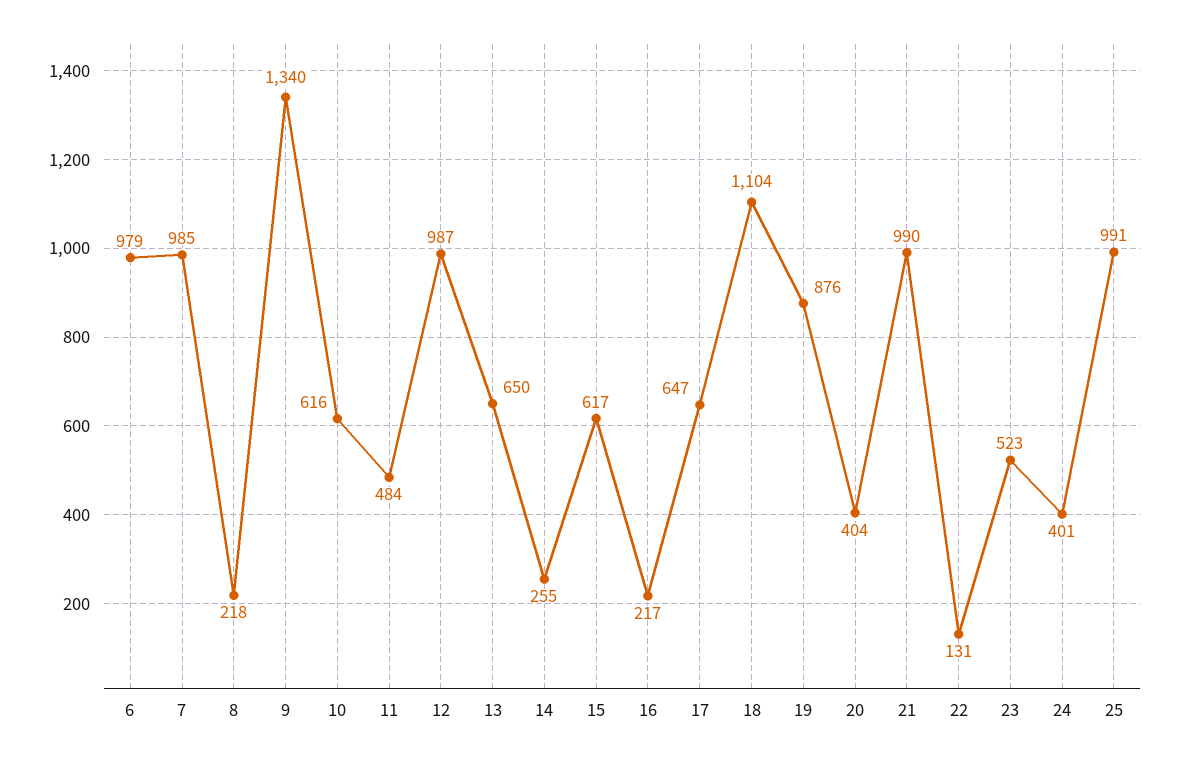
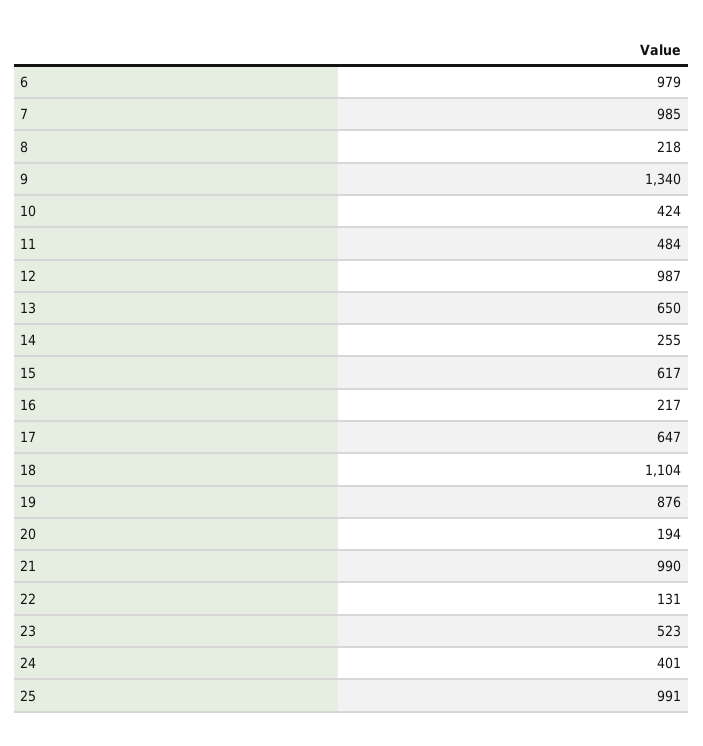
10: 616 -> 424
20: 404 -> 194

